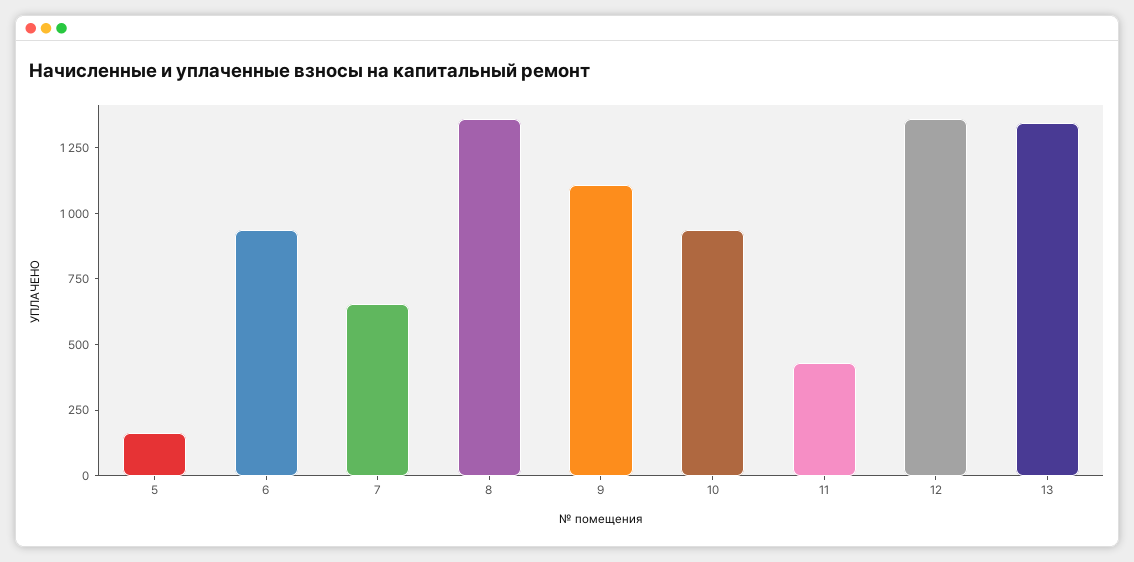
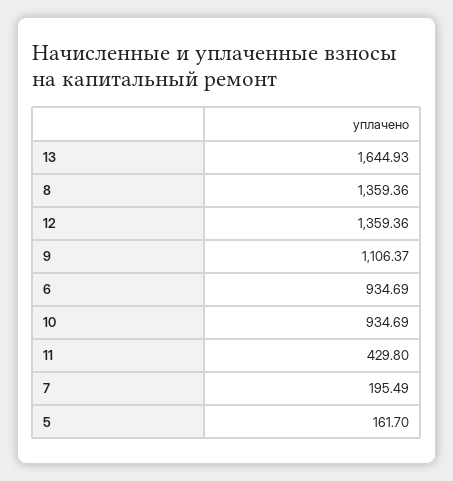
7: 650 -> 195.49
13: 1350 -> 1644.93

